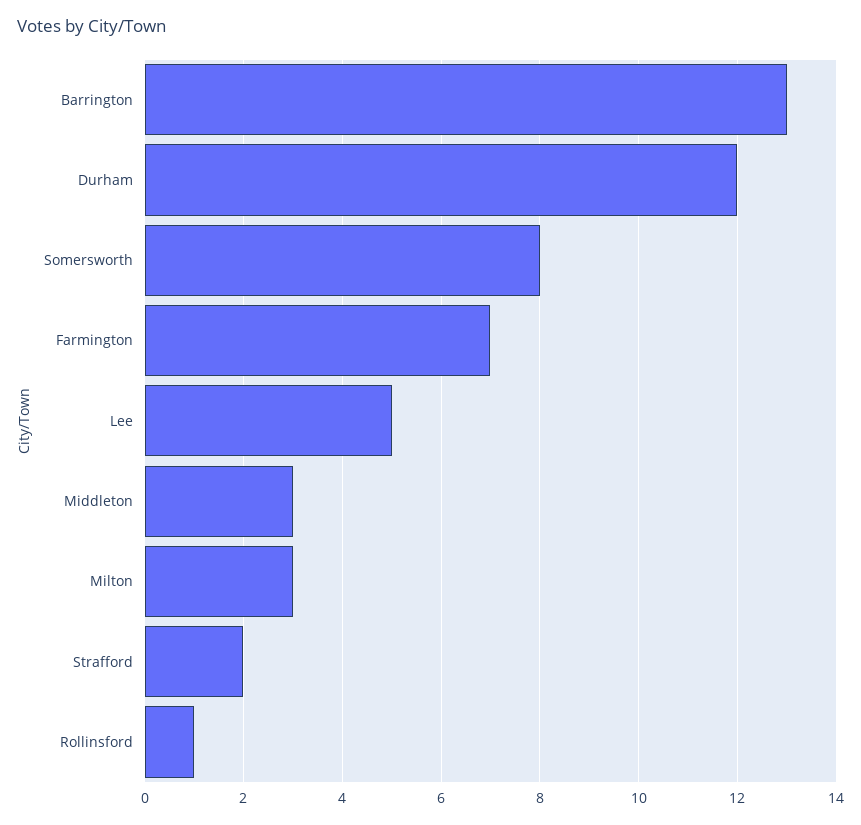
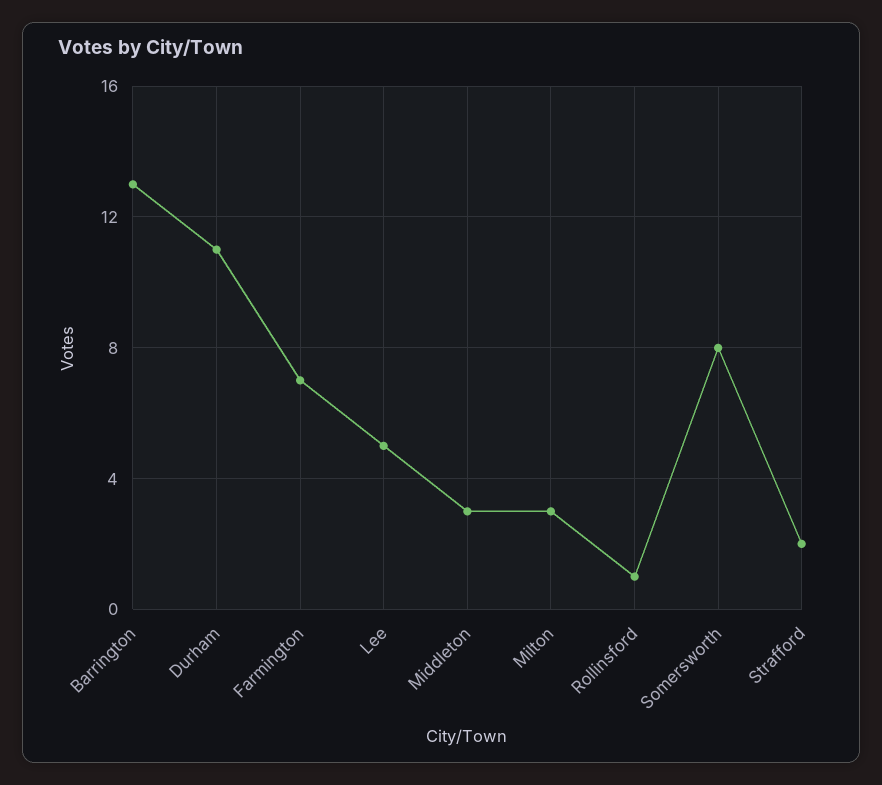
Durham: 12 -> 11

